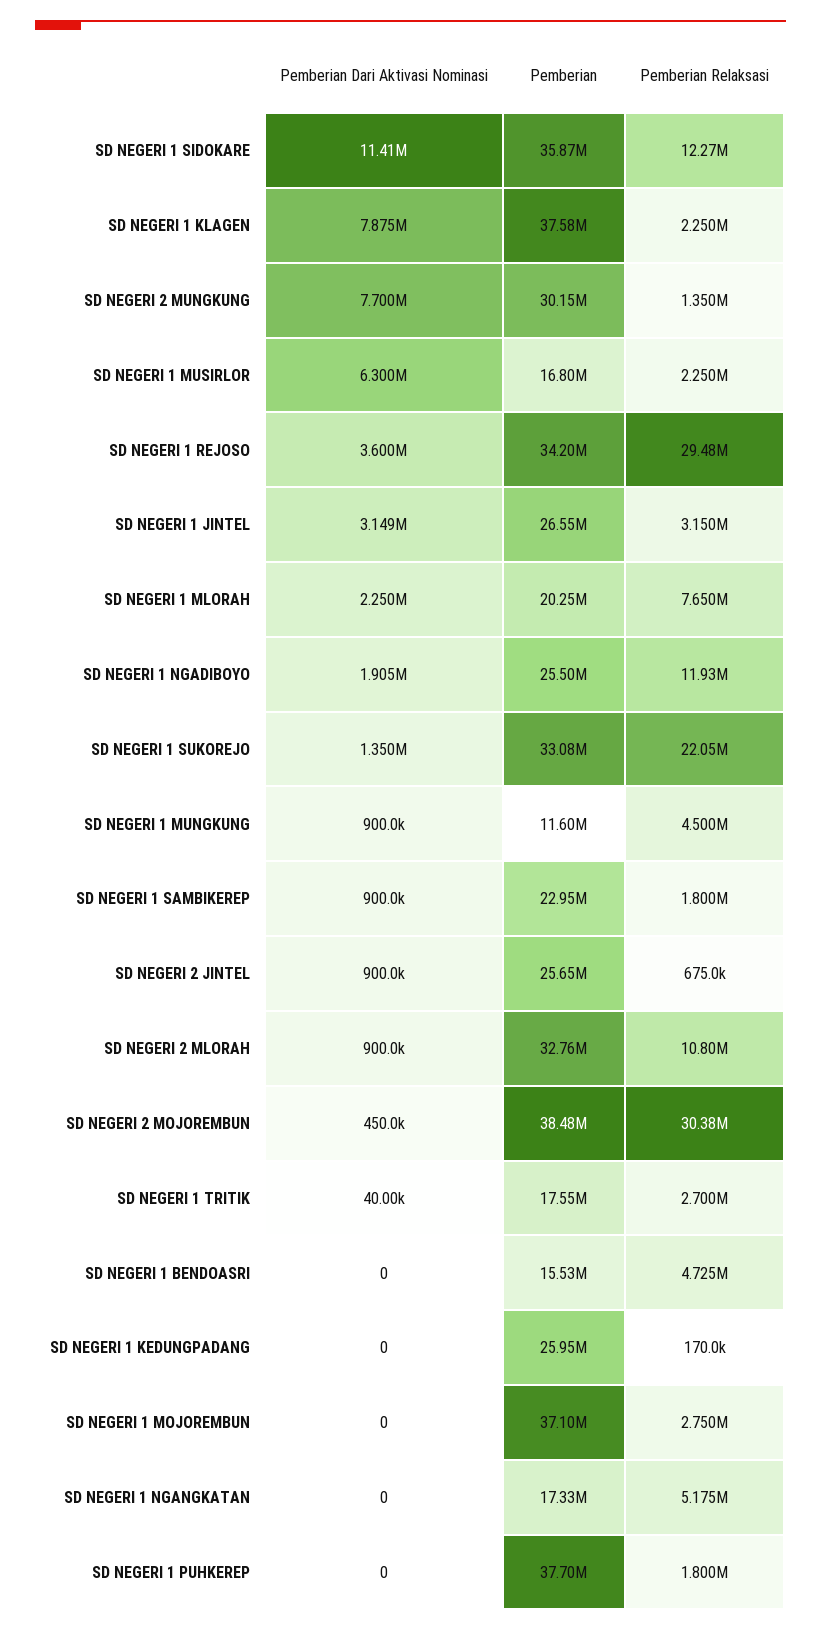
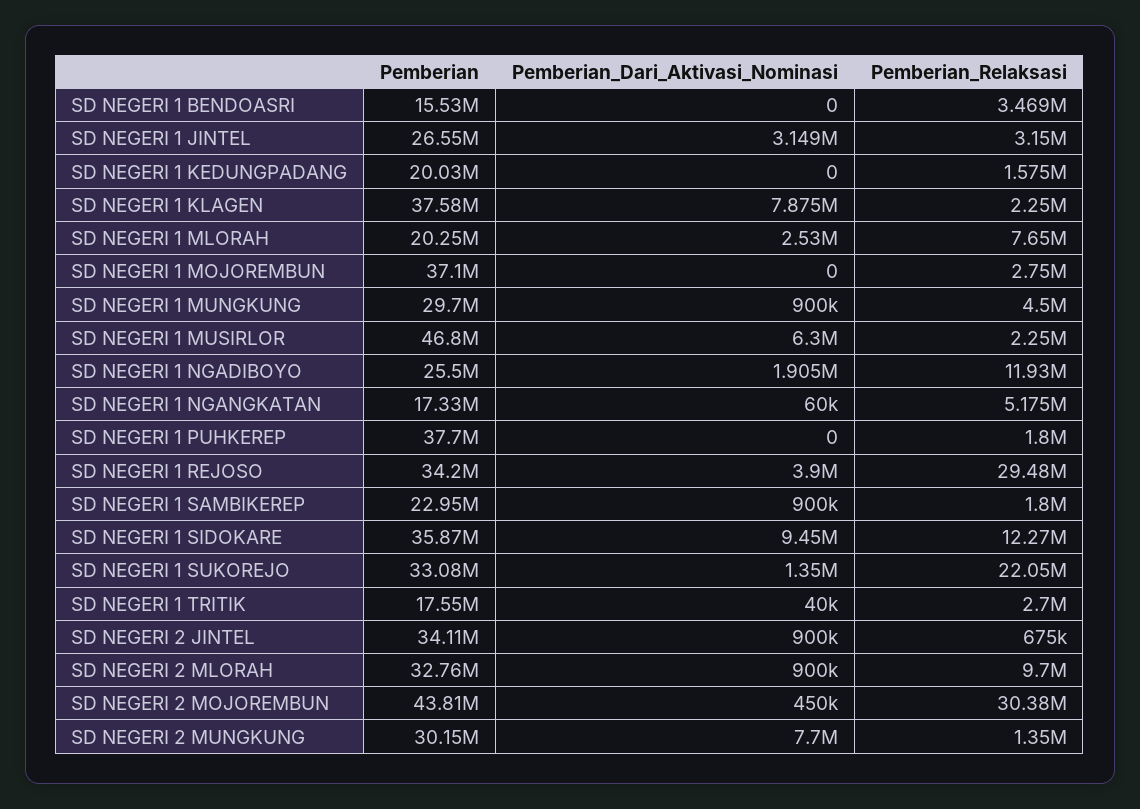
Pemberian Dari Aktivasi Nominasi, SD NEGERI 1 SIDOKARE: 11410000 -> 9450000
Pemberian, SD NEGERI 1 MUSIRLOR: 16800000 -> 46800000
Pemberian Dari Aktivasi Nominasi, SD NEGERI 1 REJOSO: 3600000 -> 3900000
Pemberian Dari Aktivasi Nominasi, SD NEGERI 1 MLORAH: 2250000 -> 2530000
Pemberian, SD NEGERI 1 MUNGKUNG: 11600000 -> 29700000
Pemberian, SD NEGERI 2 JINTEL: 25650000 -> 34110000
Pemberian Relaksasi, SD NEGERI 2 MLORAH: 10800000 -> 9700000
Pemberian, SD NEGERI 2 MOJOREMBUN: 38480000 -> 43810000
Pemberian Relaksasi, SD NEGERI 1 BENDOASRI: 4725000 -> 3469000
Pemberian, SD NEGERI 1 KEDUNGPADANG: 25950000 -> 20030000
Pemberian Relaksasi, SD NEGERI 1 KEDUNGPADANG: 170000 -> 1575000
Pemberian Dari Aktivasi Nominasi, SD NEGERI 1 NGANGKATAN: 0 -> 60000

